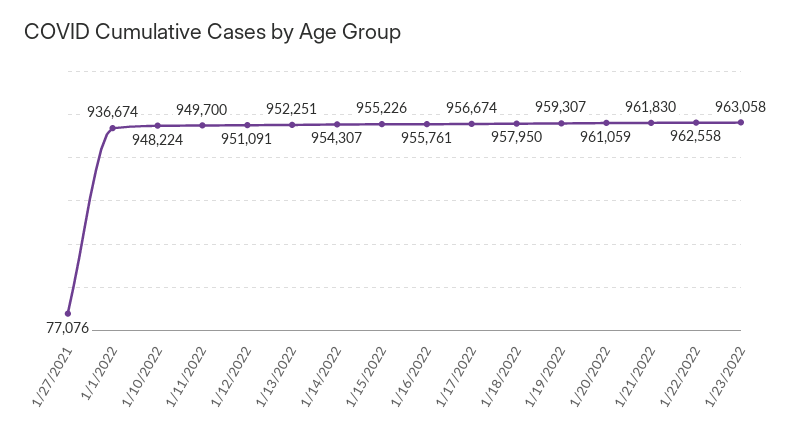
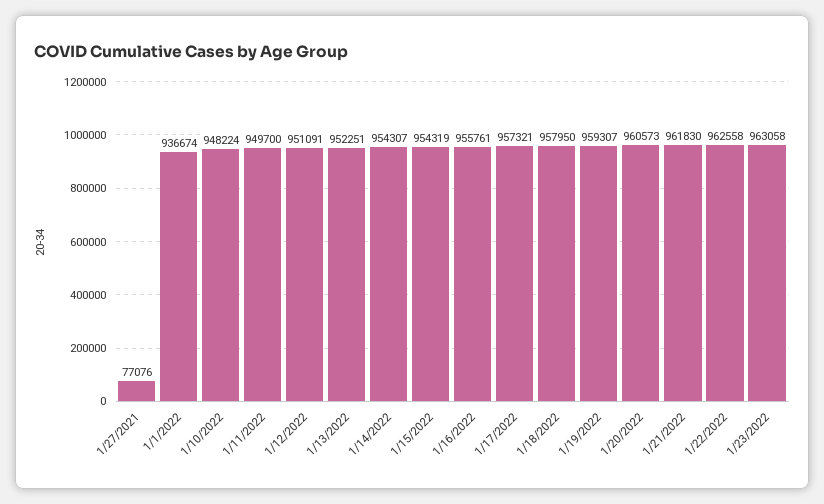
1/15/2022: 955226 -> 954319
1/17/2022: 956674 -> 957321
1/20/2022: 961059 -> 960573

